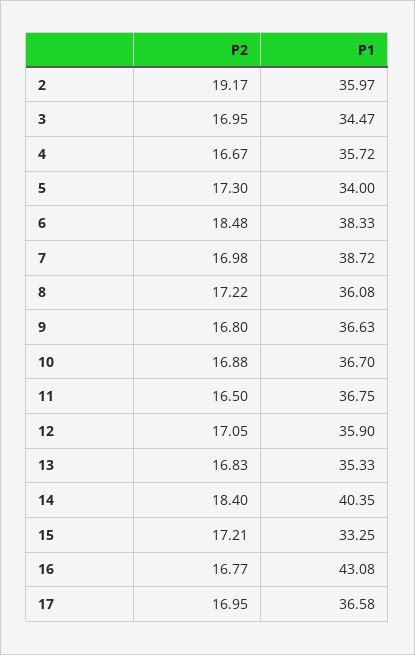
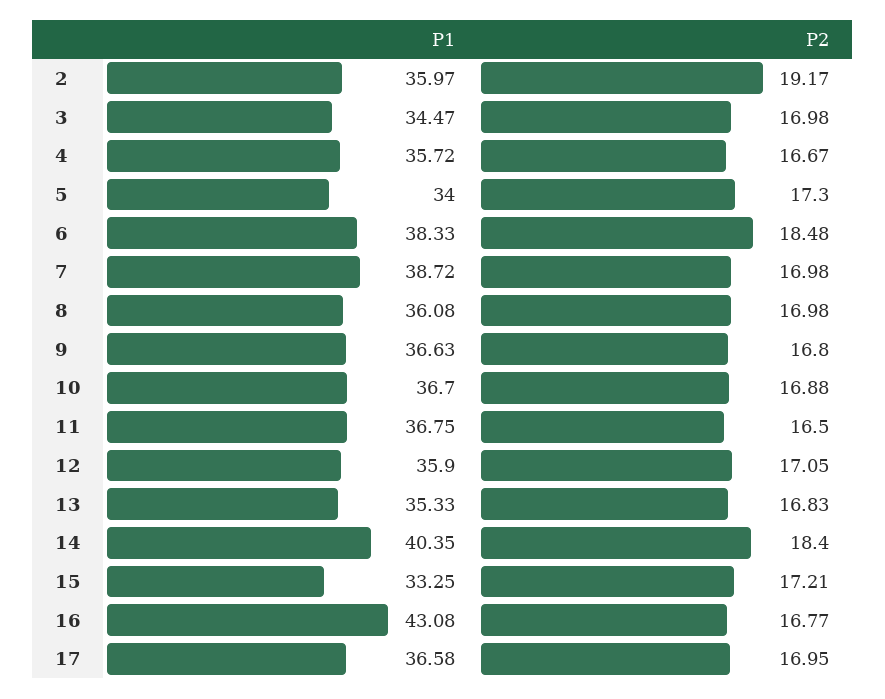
P2, 3: 16.95 -> 16.98
P2, 8: 17.22 -> 16.98

